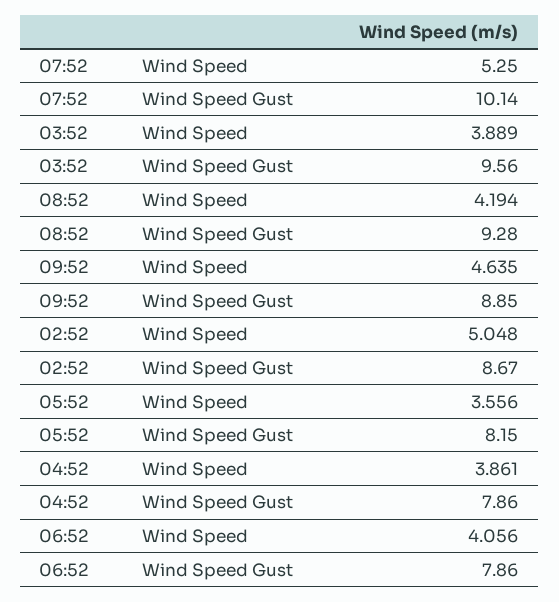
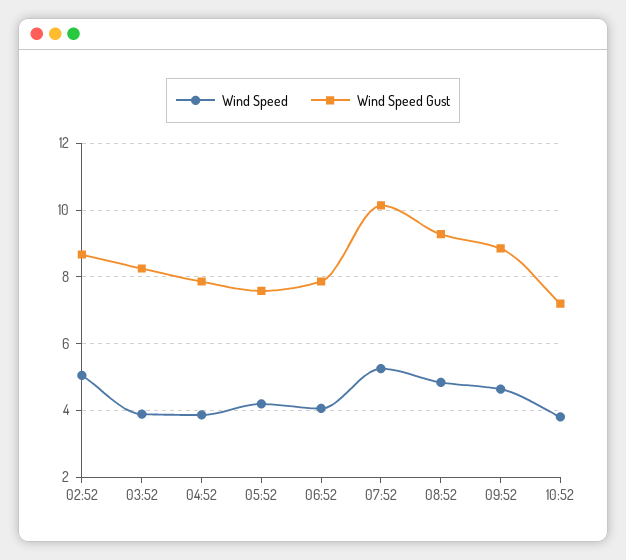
Wind Speed Gust, 03:52: 9.56 -> 8.2
Wind Speed, 08:52: 4.194 -> 4.8
Wind Speed, 05:52: 3.556 -> 4.2
Wind Speed Gust, 05:52: 8.15 -> 7.6
Wind Speed, 10:52: none -> 3.8
Wind Speed Gust, 10:52: none -> 7.2

